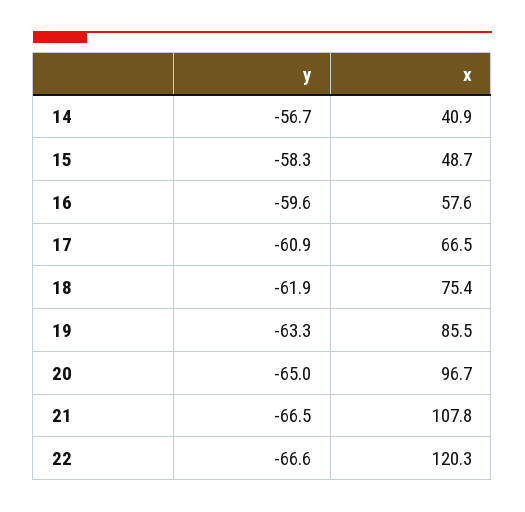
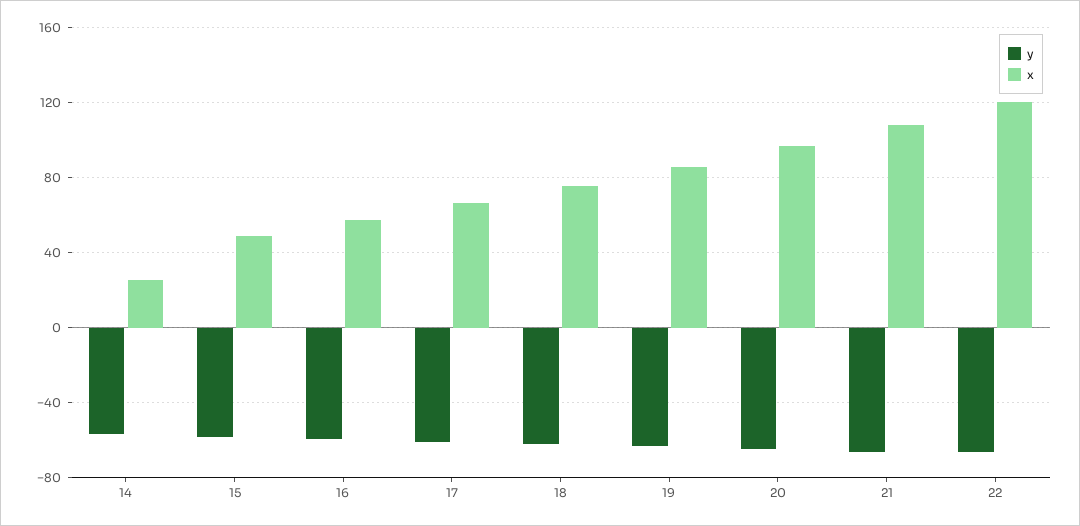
x, 14: 40.9 -> 25

